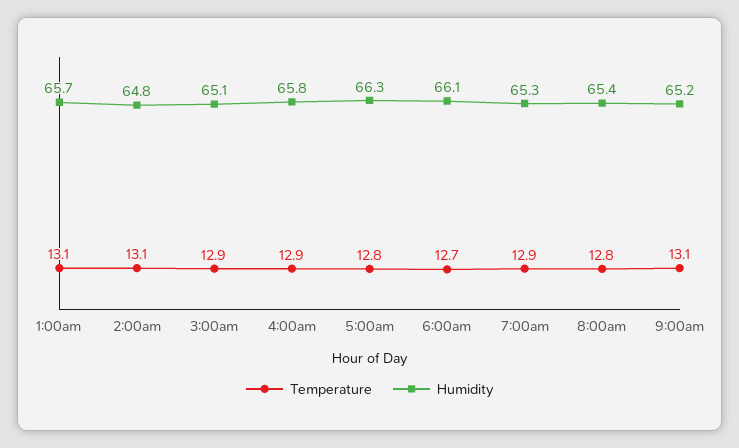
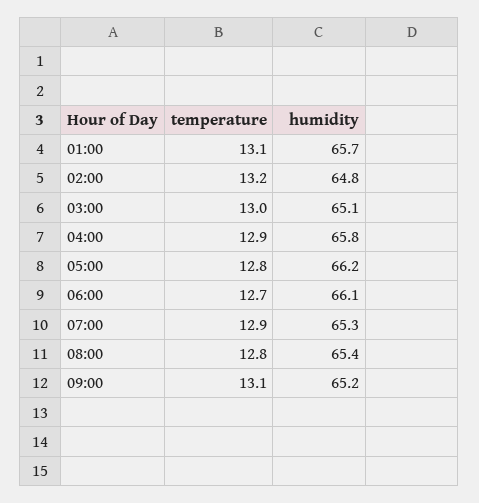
Temperature, 2:00am: 13.1 -> 13.2
Temperature, 3:00am: 12.9 -> 13
Humidity, 5:00am: 66.3 -> 66.2

